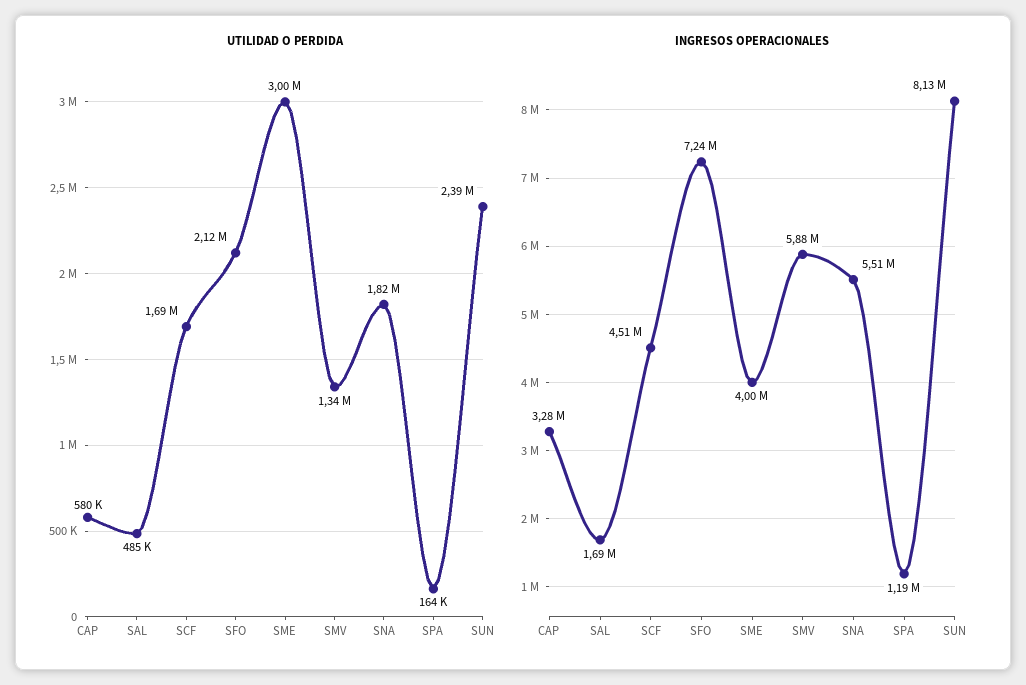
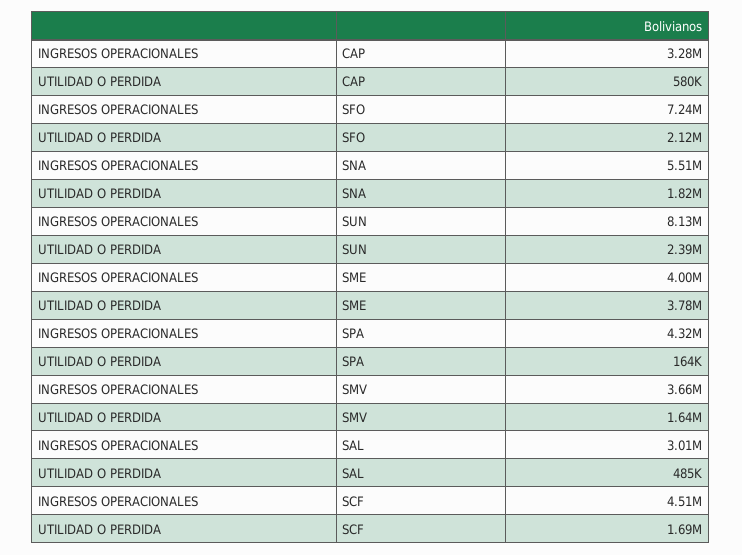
UTILIDAD O PERDIDA, SME: 3000000 -> 3780000
UTILIDAD O PERDIDA, SMV: 1340000 -> 1640000
INGRESOS OPERACIONALES, SAL: 1690000 -> 3010000
INGRESOS OPERACIONALES, SMV: 5880000 -> 3660000
INGRESOS OPERACIONALES, SPA: 1190000 -> 4320000

